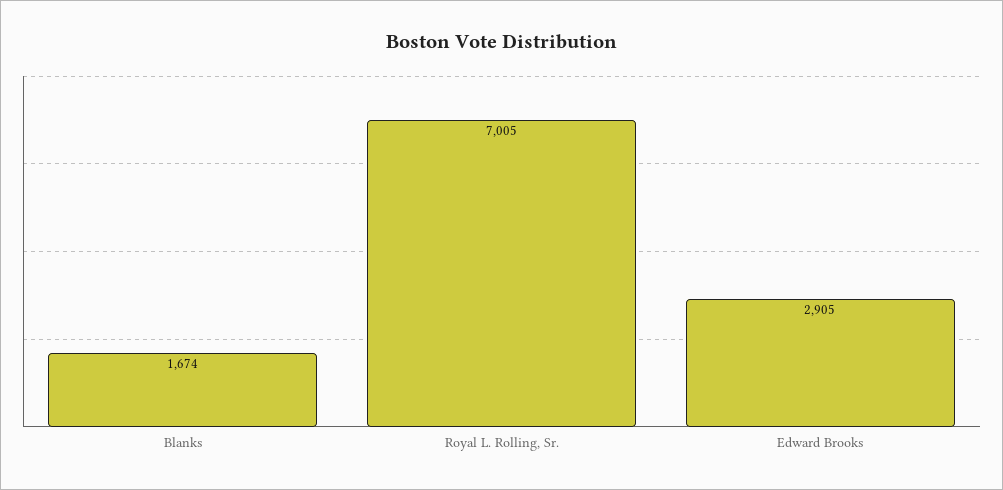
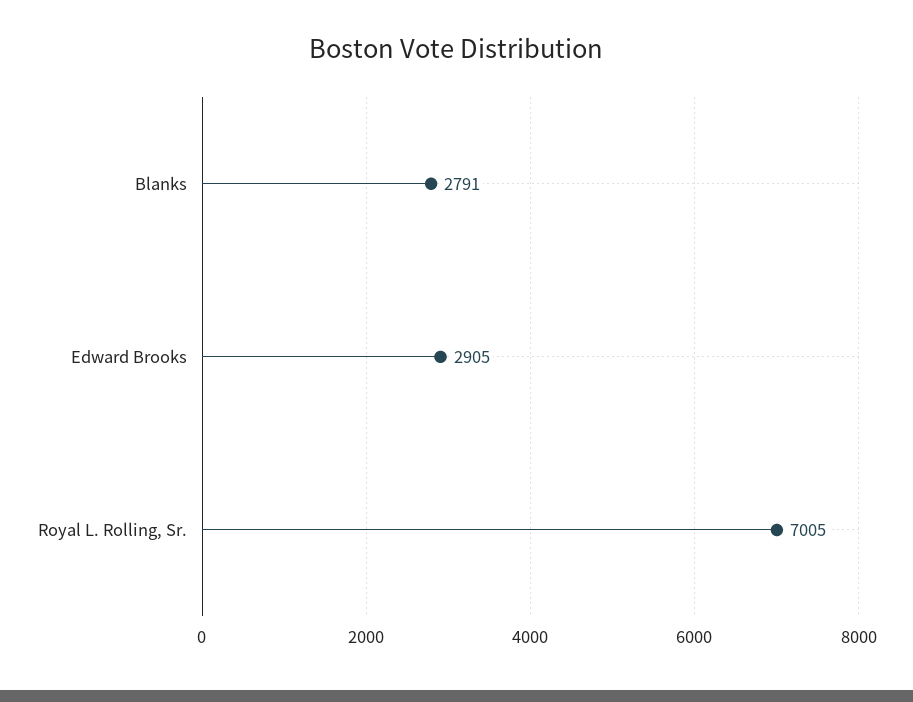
Blanks: 1674 -> 2791

